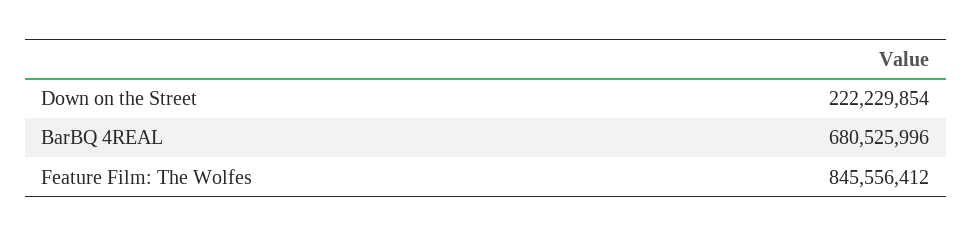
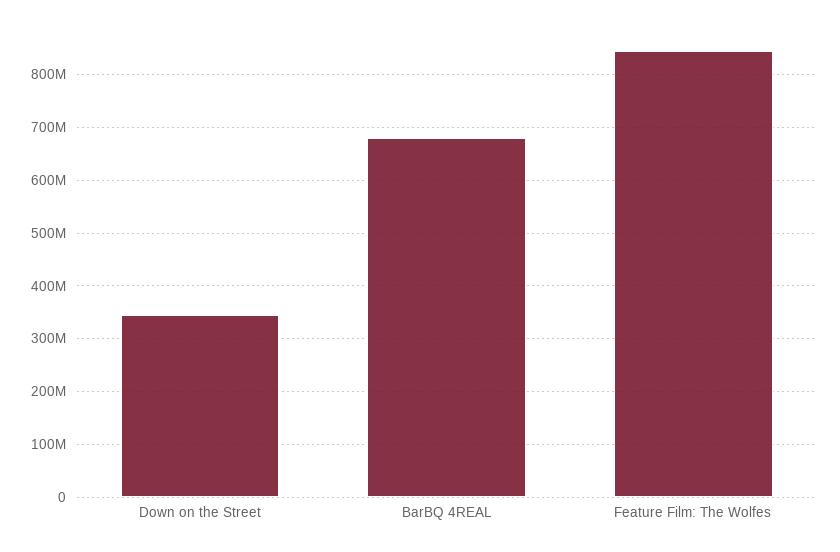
Down on the Street: 222229854 -> 340000000

